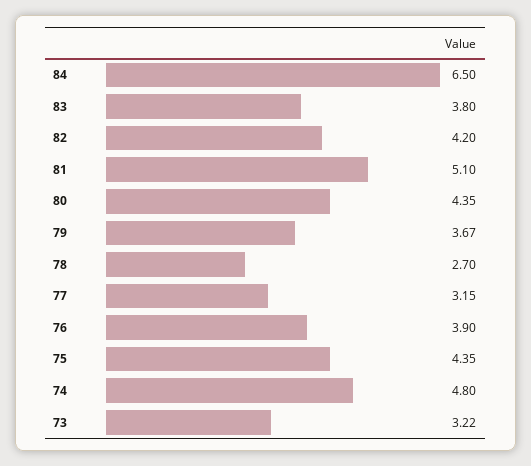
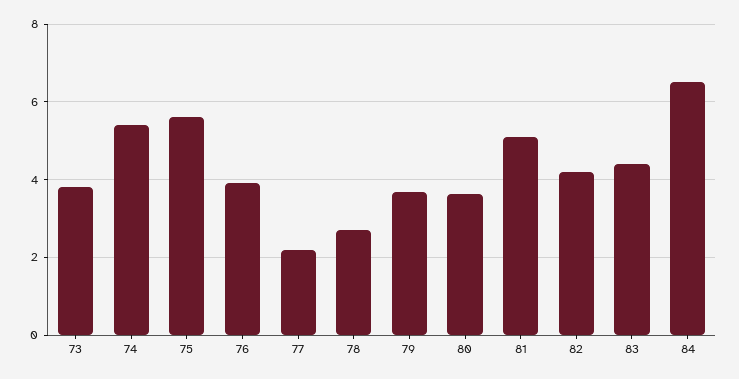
83: 3.8 -> 4.4
80: 4.35 -> 3.6
77: 3.15 -> 2.2
75: 4.35 -> 5.6
74: 4.8 -> 5.4
73: 3.22 -> 3.8

